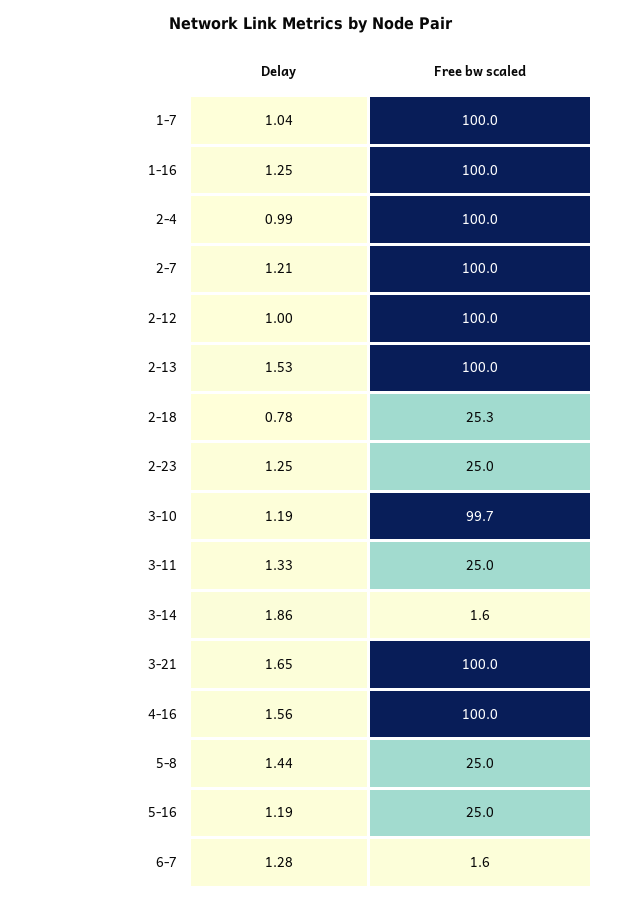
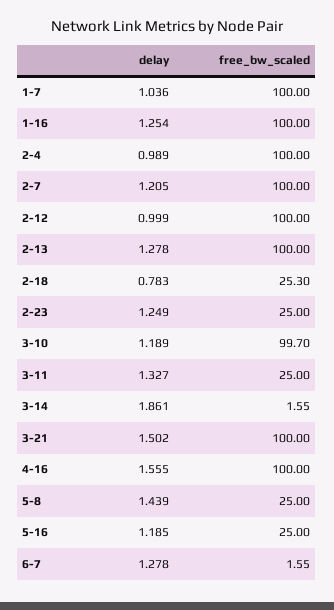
Delay, 2-13: 1.53 -> 1.278
Delay, 3-21: 1.65 -> 1.502

